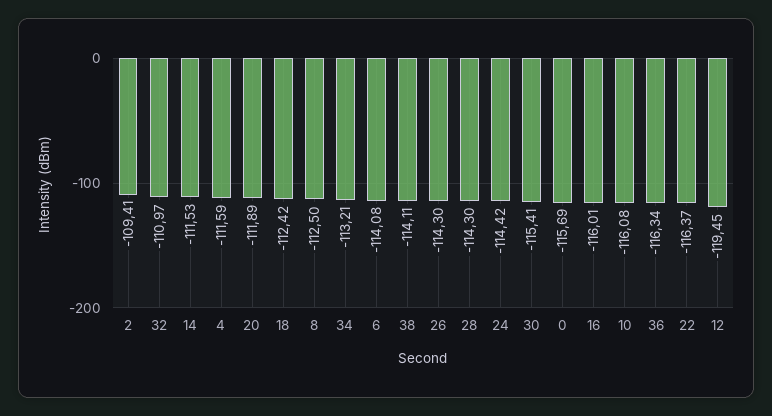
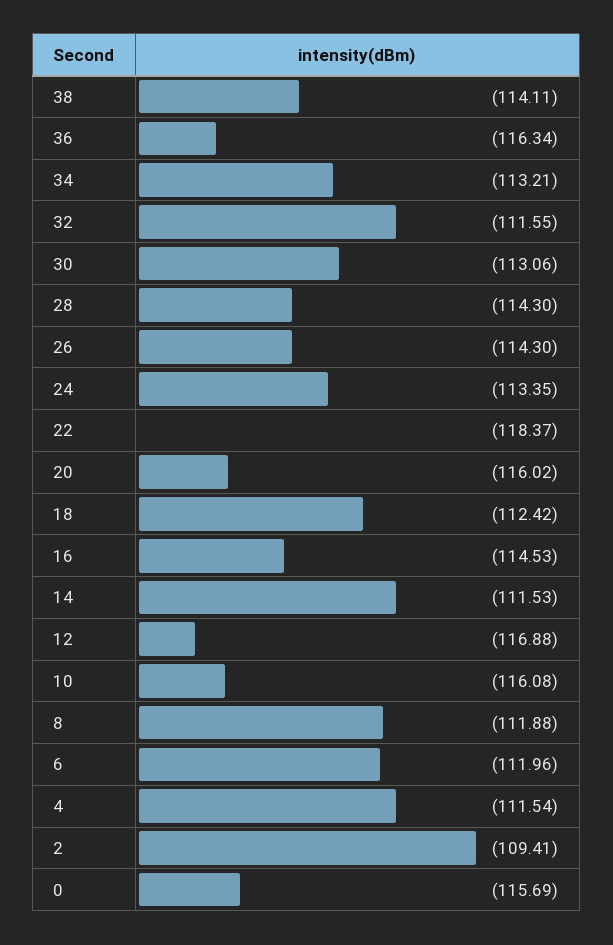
32: -110.97 -> -111.55
4: -111.59 -> -111.54
20: -111.89 -> -116.02
8: -112.5 -> -111.88
6: -114.08 -> -111.96
24: -114.42 -> -113.35
30: -115.41 -> -113.06
16: -116.01 -> -114.53
22: -116.37 -> -118.37
12: -119.45 -> -116.88

